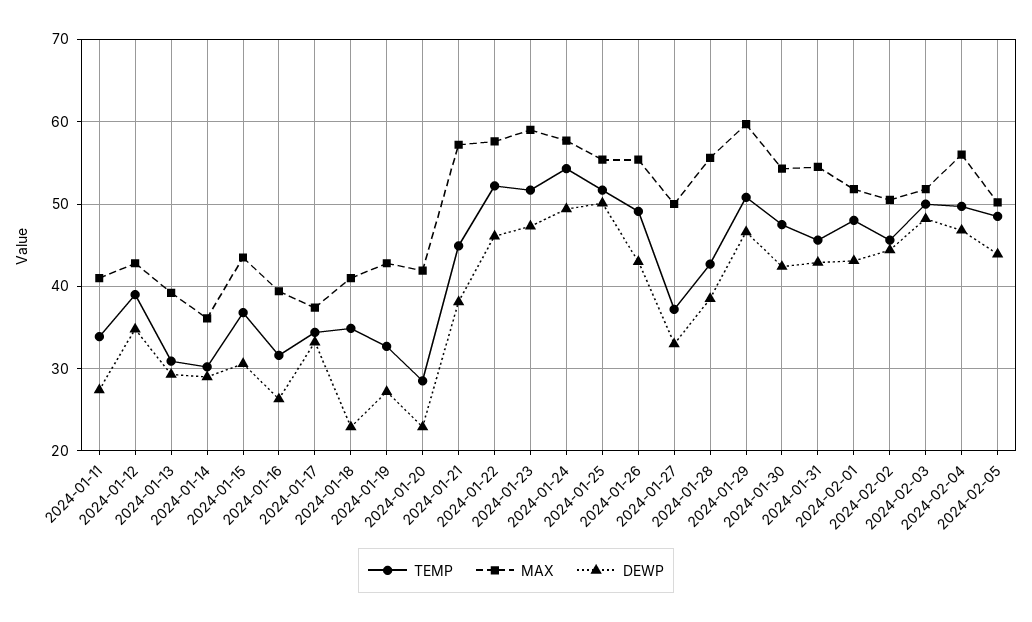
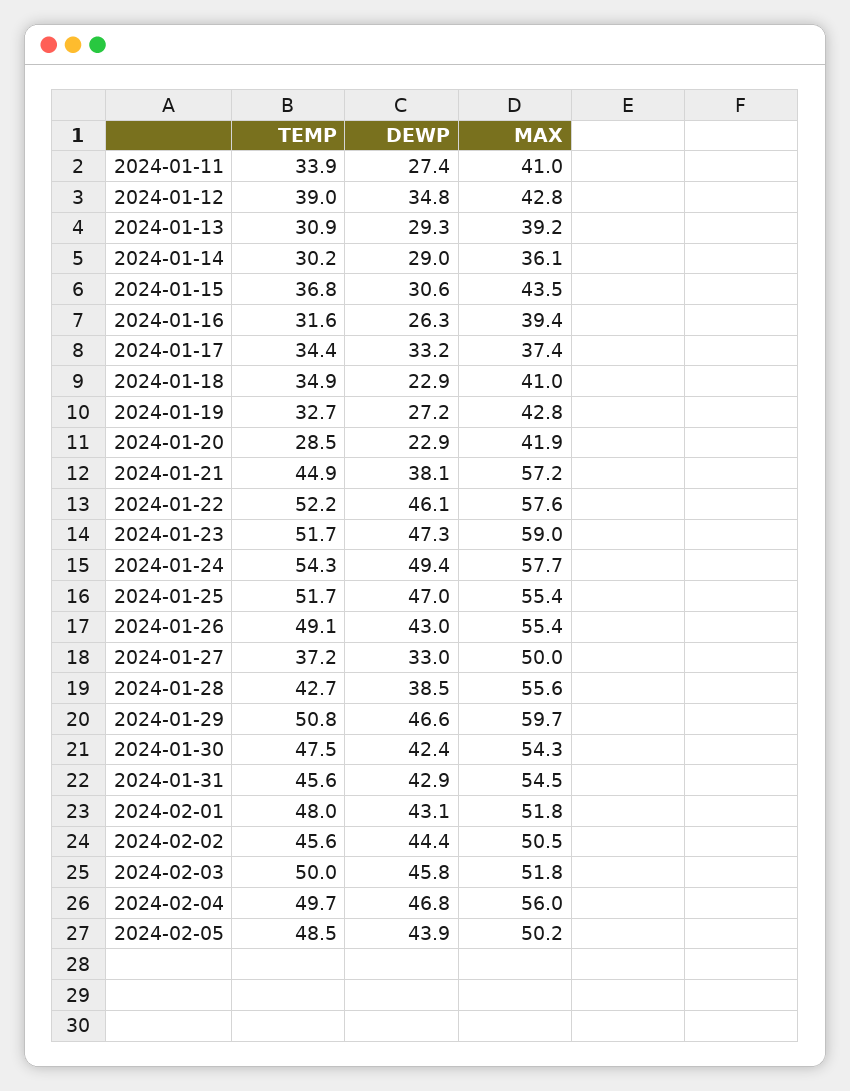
DEWP, 2024-01-25: 50 -> 47
DEWP, 2024-02-03: 48 -> 45.8

